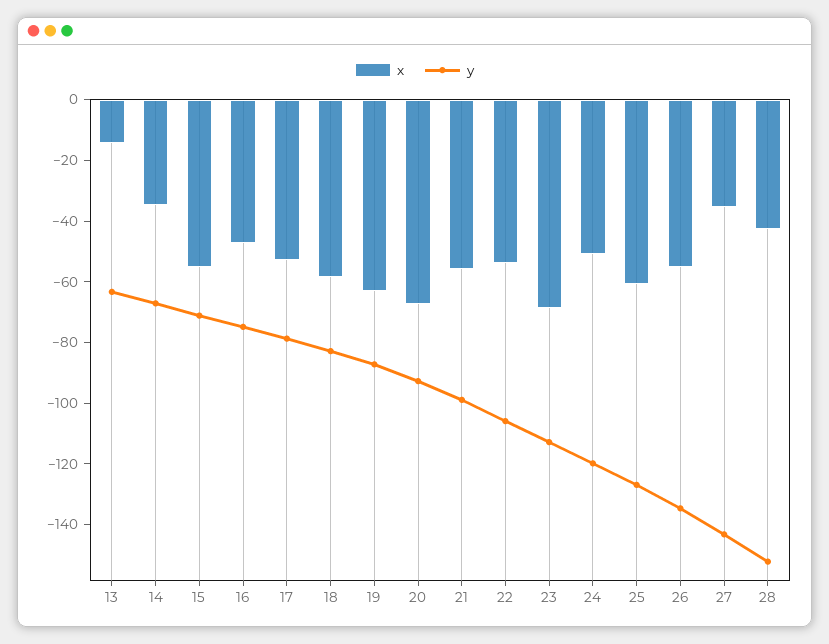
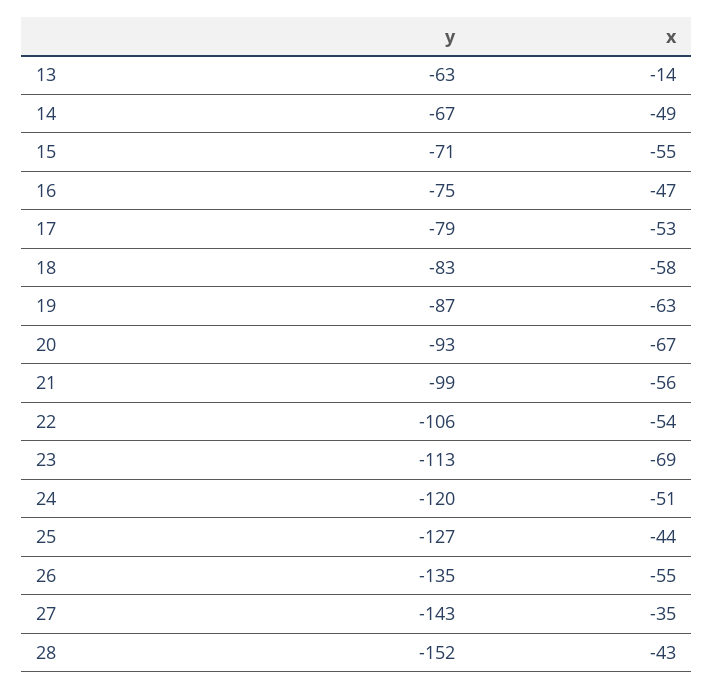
x, 14: -35 -> -49
x, 25: -60 -> -44

